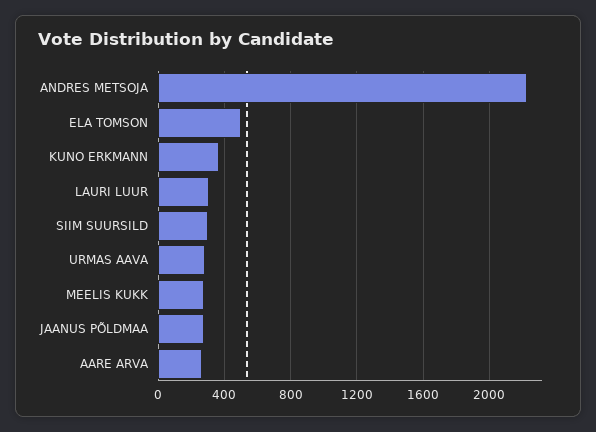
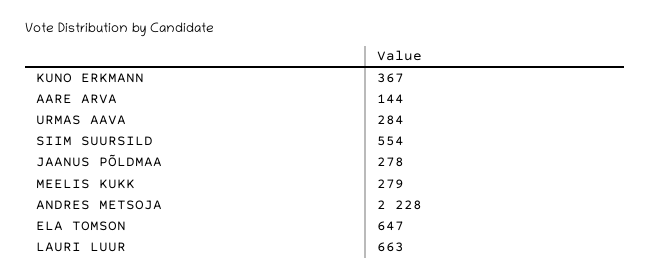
ELA TOMSON: 500 -> 647
LAURI LUUR: 300 -> 663
SIIM SUURSILD: 300 -> 554
AARE ARVA: 250 -> 144

